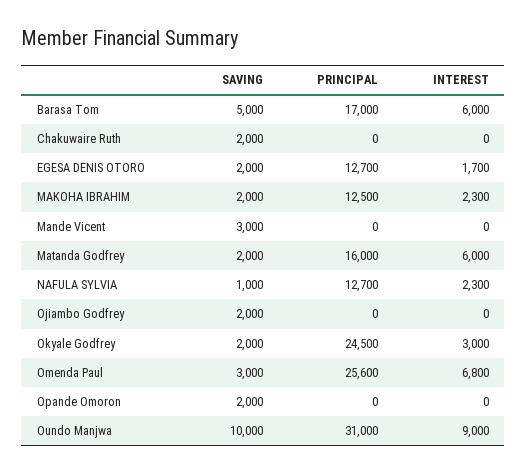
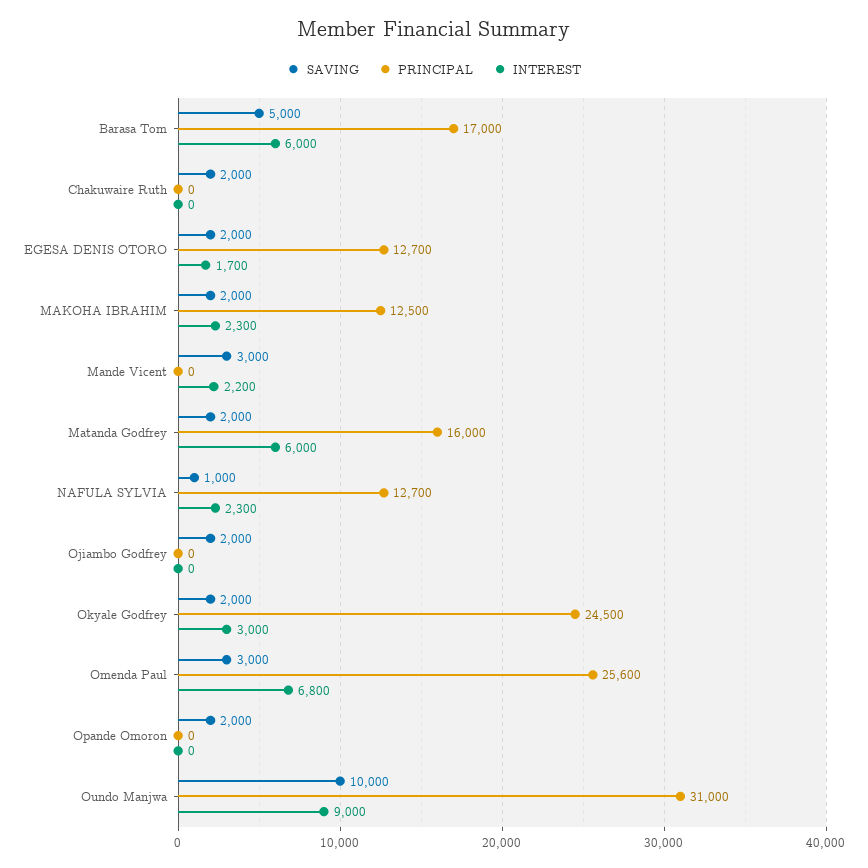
INTEREST, Mande Vicent: 0 -> 2200

